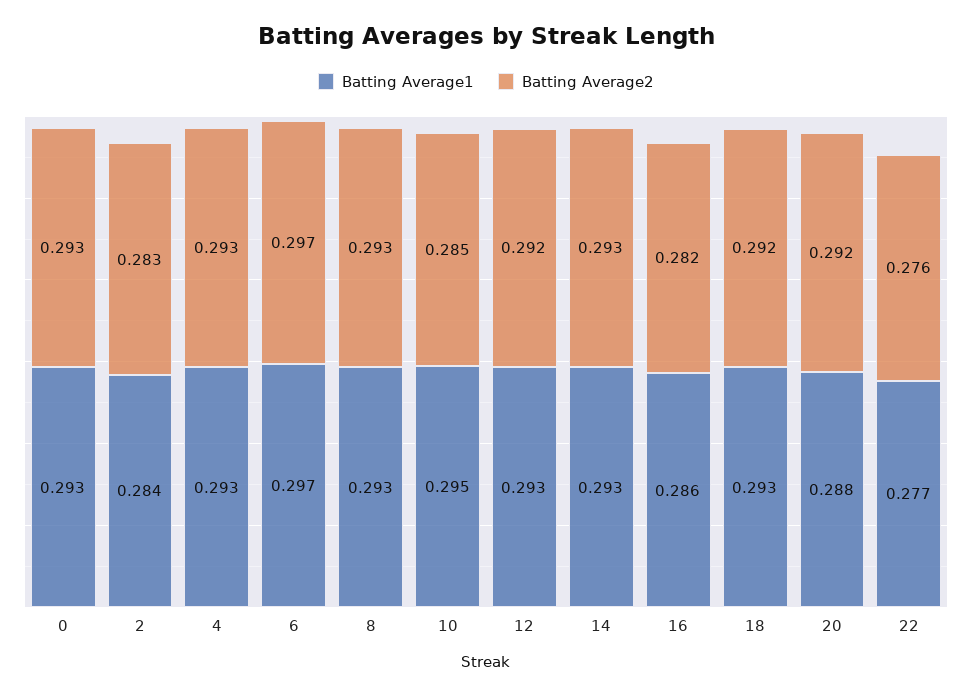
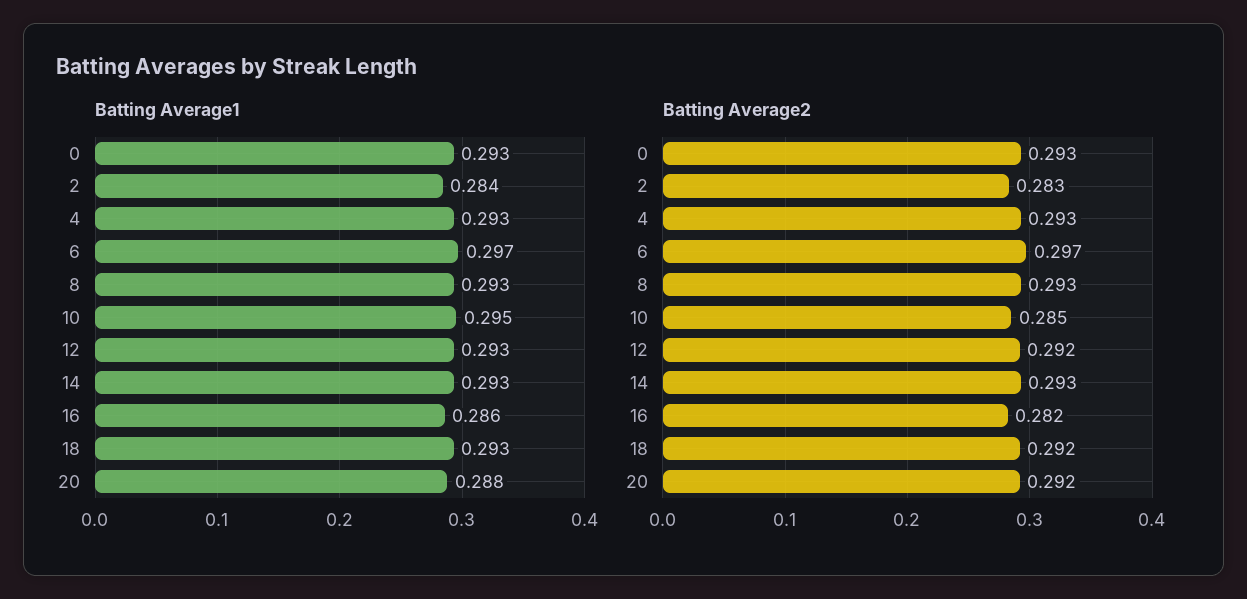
Batting Average1, 22: 0.277 -> none
Batting Average2, 22: 0.276 -> none

